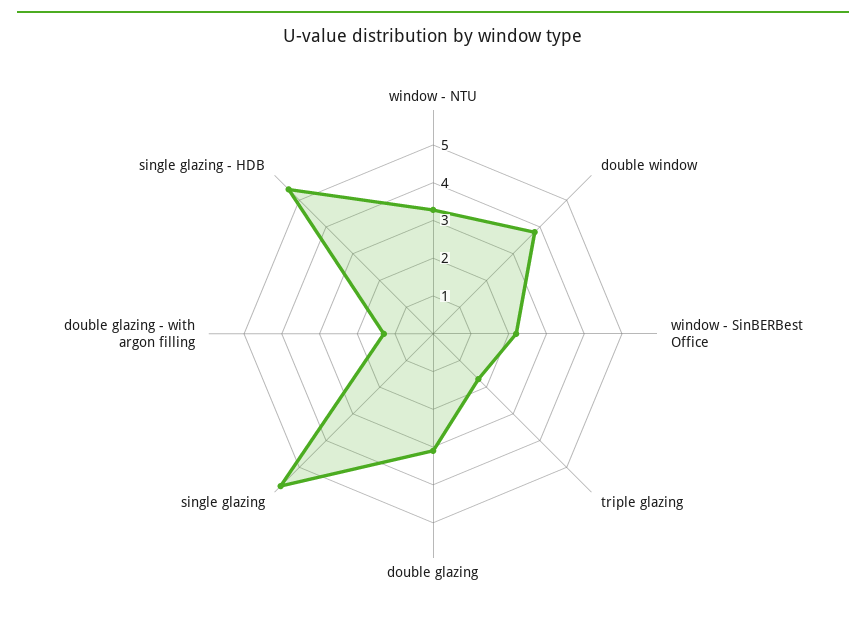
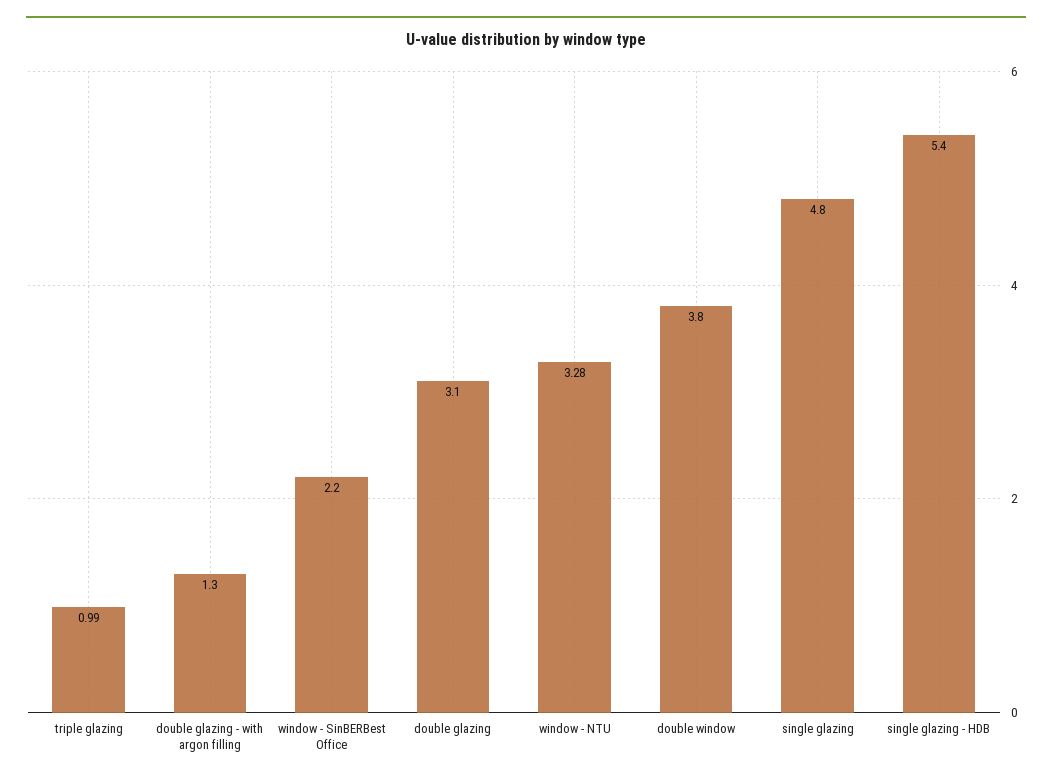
triple glazing: 1.75 -> 0.99
single glazing: 5.75 -> 4.8

